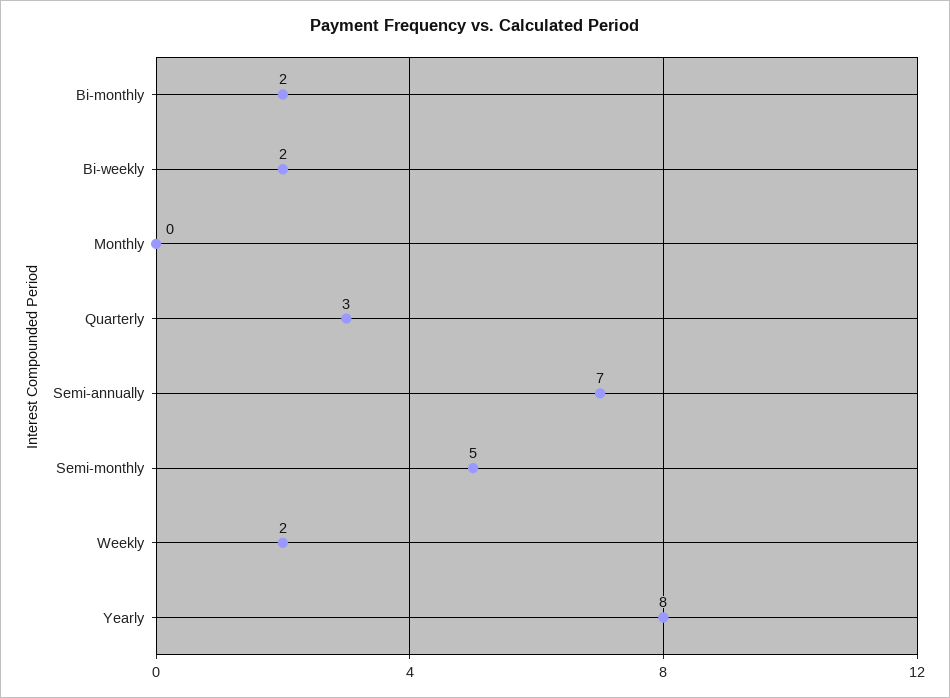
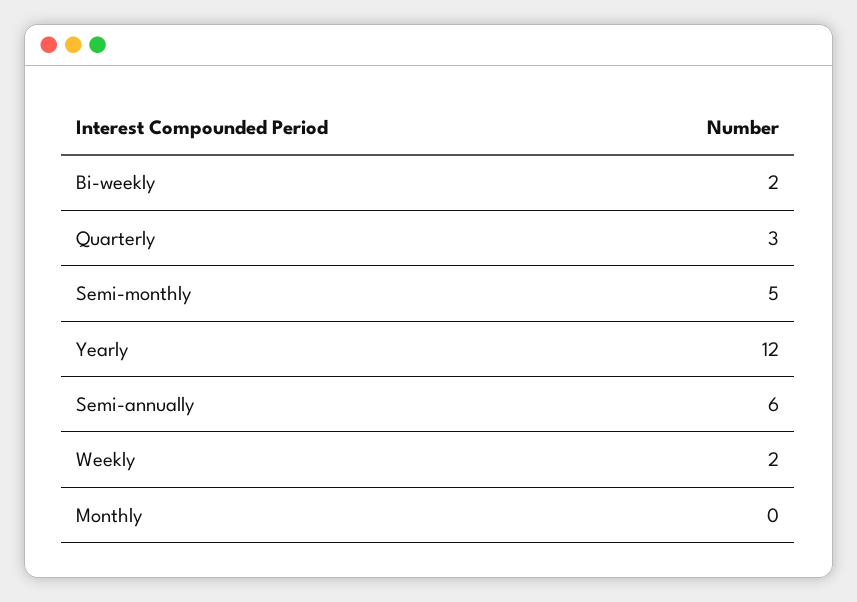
Bi-monthly: 2 -> none
Semi-annually: 7 -> 6
Yearly: 8 -> 12

